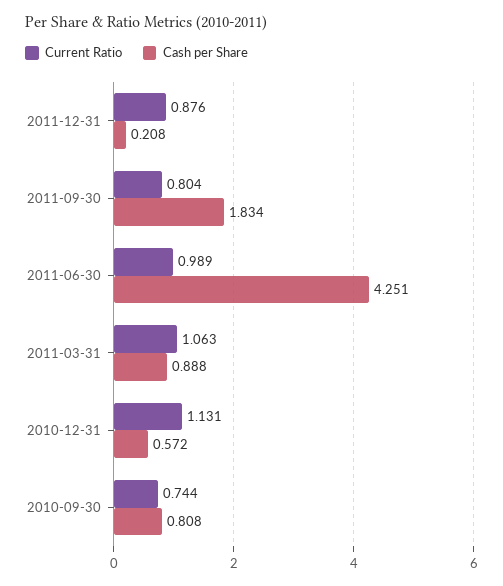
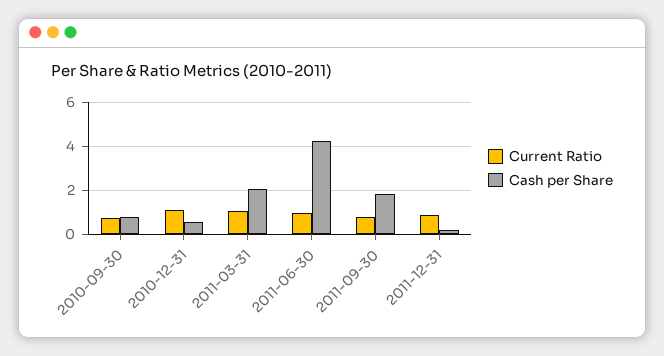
Cash per Share, 2011-03-31: 0.888 -> 2

